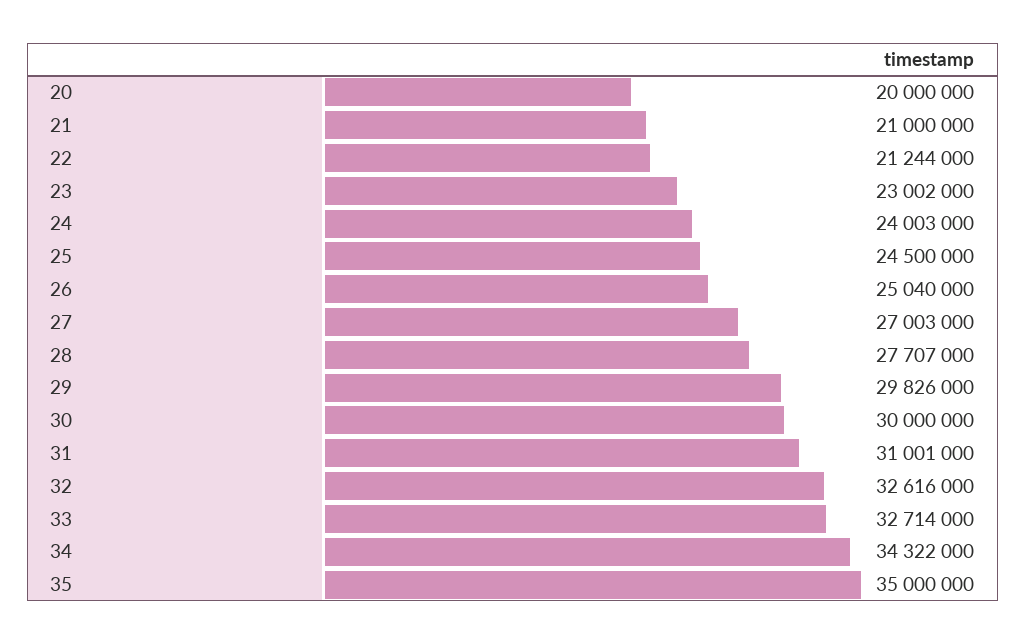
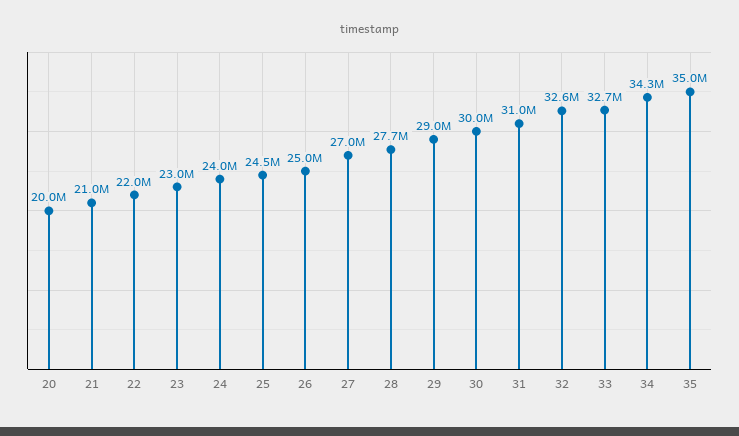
22: 21244000 -> 22000000
29: 29826000 -> 29000000

